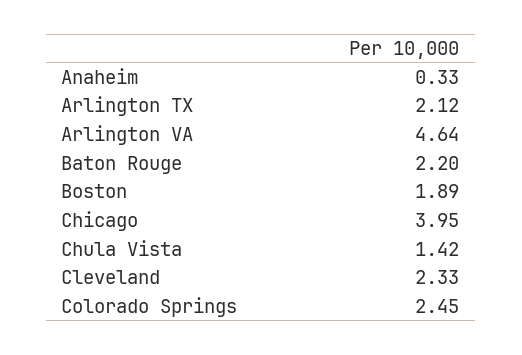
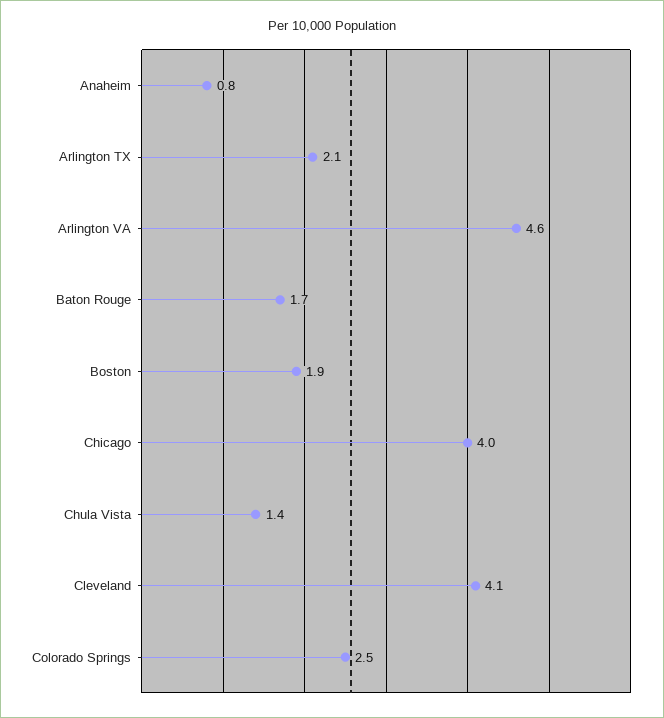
Anaheim: 0.33 -> 0.8
Baton Rouge: 2.2 -> 1.7
Cleveland: 2.33 -> 4.1

